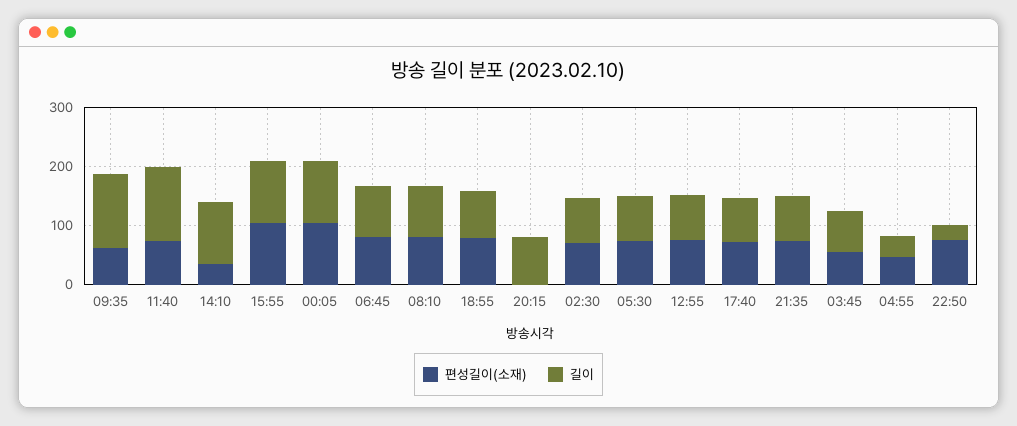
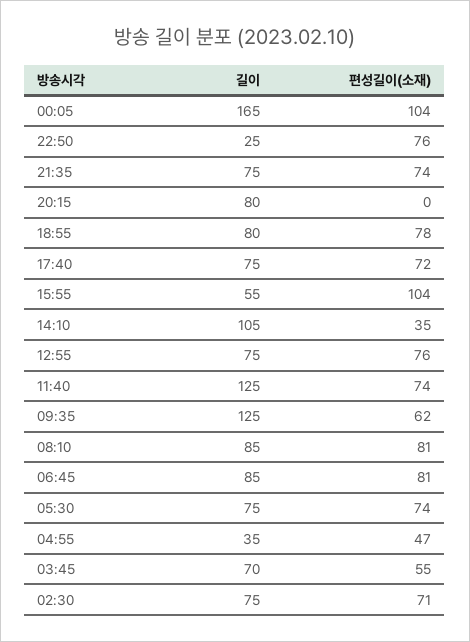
길이, 15:55: 100 -> 55
길이, 00:05: 100 -> 165

